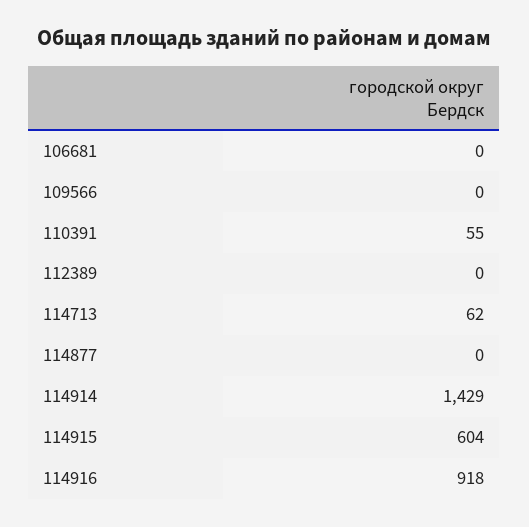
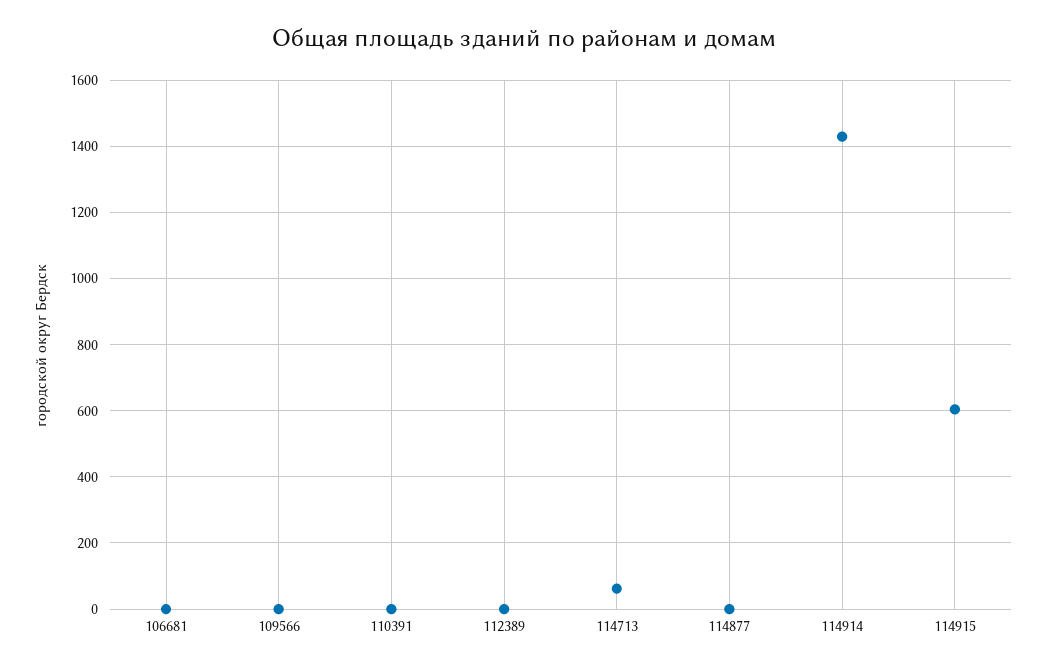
110391: 55 -> 0
114916: 918 -> none

